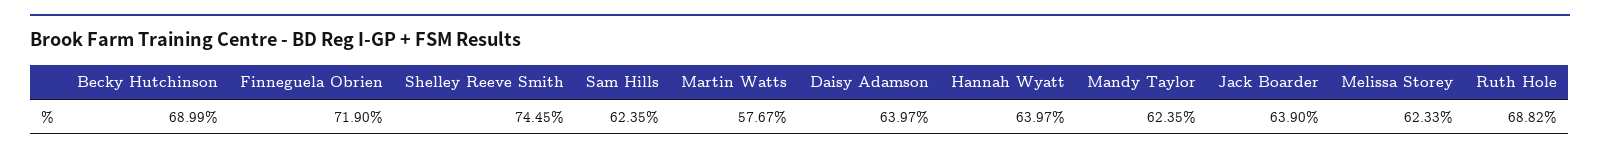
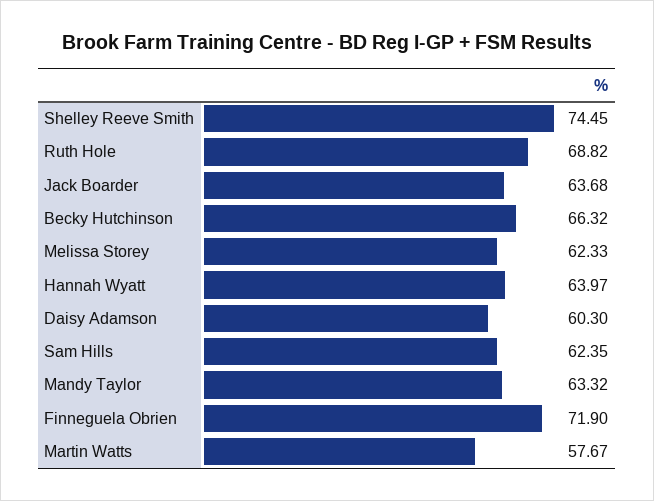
Becky Hutchinson: 68.99 -> 66.32
Daisy Adamson: 63.97 -> 60.3
Mandy Taylor: 62.35 -> 63.32
Jack Boarder: 63.9 -> 63.68

